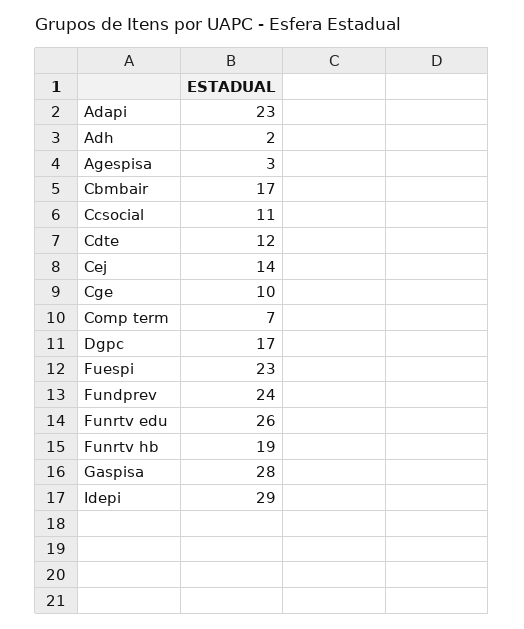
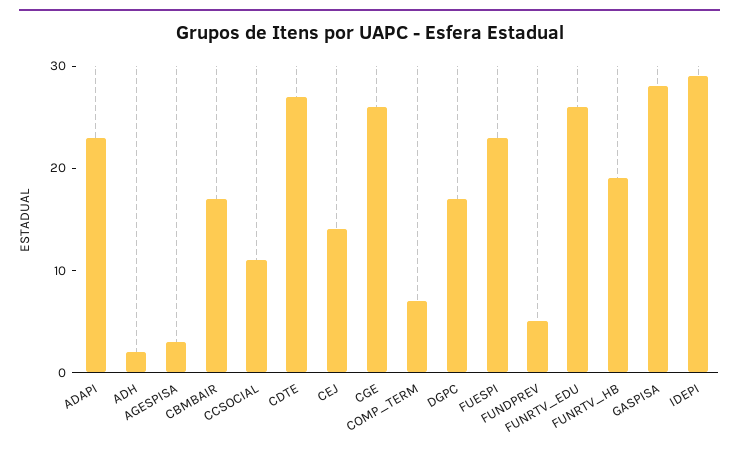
Cdte: 12 -> 27
Cge: 10 -> 26
Fundprev: 24 -> 5

